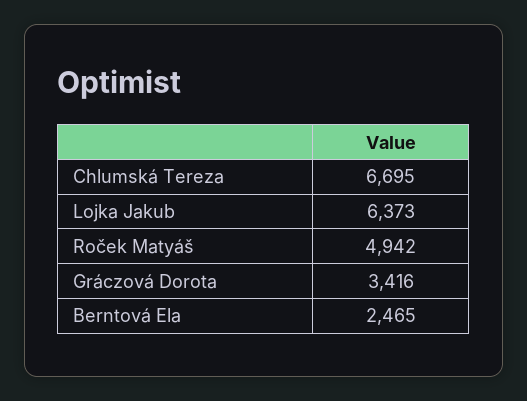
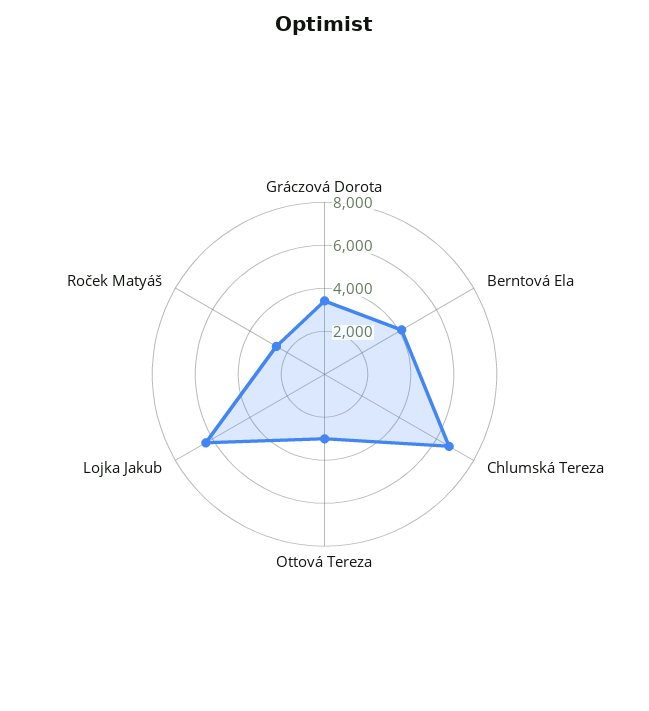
Roček Matyáš: 4942 -> 2500
Berntová Ela: 2465 -> 4000
Ottová Tereza: none -> 3000

